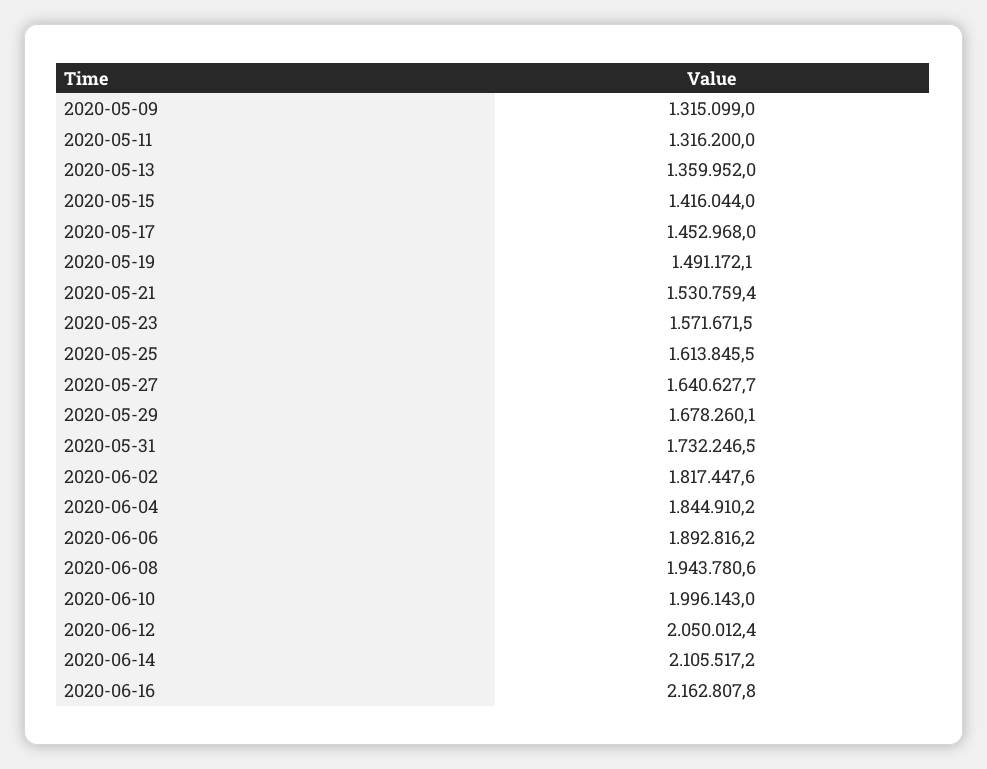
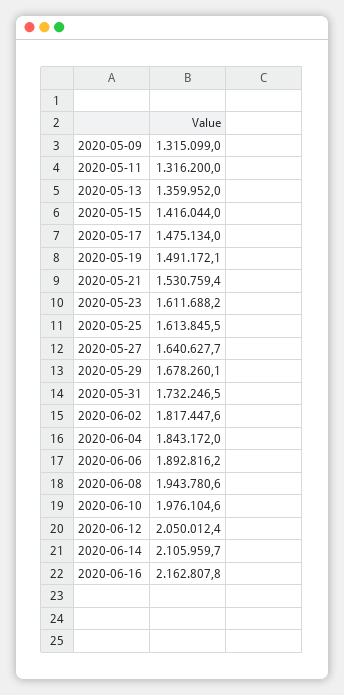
2020-05-17: 1452968 -> 1475134
2020-05-23: 1571671.5 -> 1611688.2
2020-06-04: 1844910.2 -> 1843172
2020-06-10: 1996143 -> 1976104.6
2020-06-14: 2105517.2 -> 2105959.7

